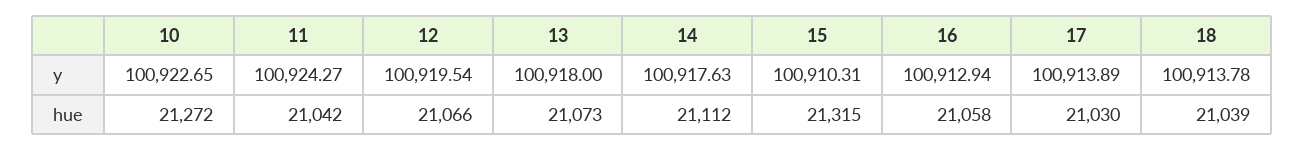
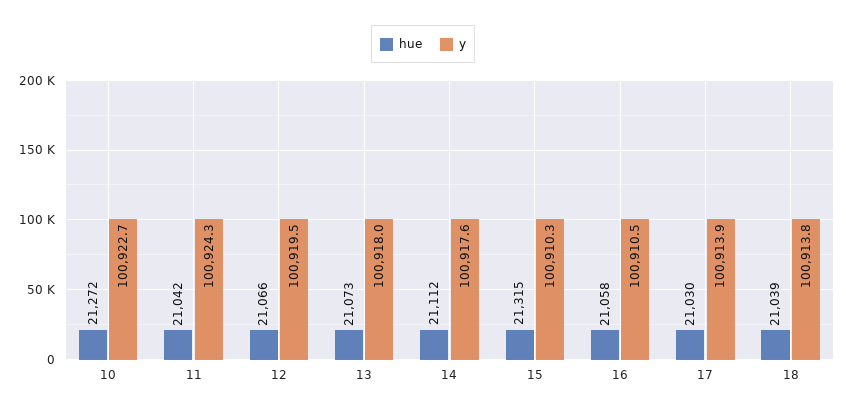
y, 16: 100912.94 -> 100910.5

